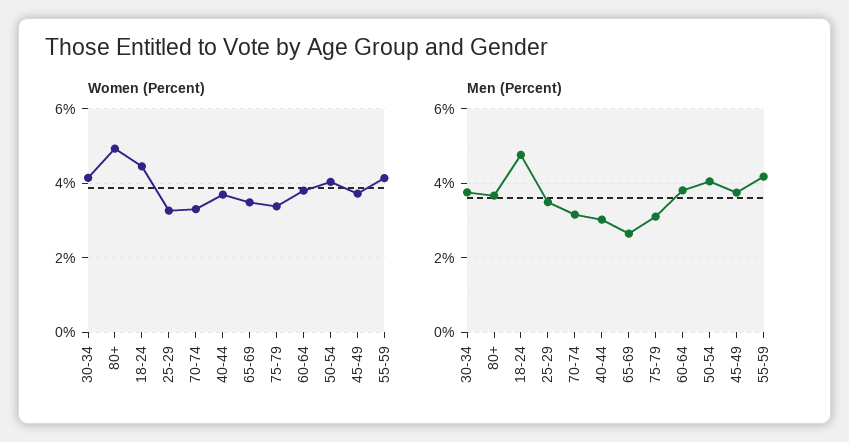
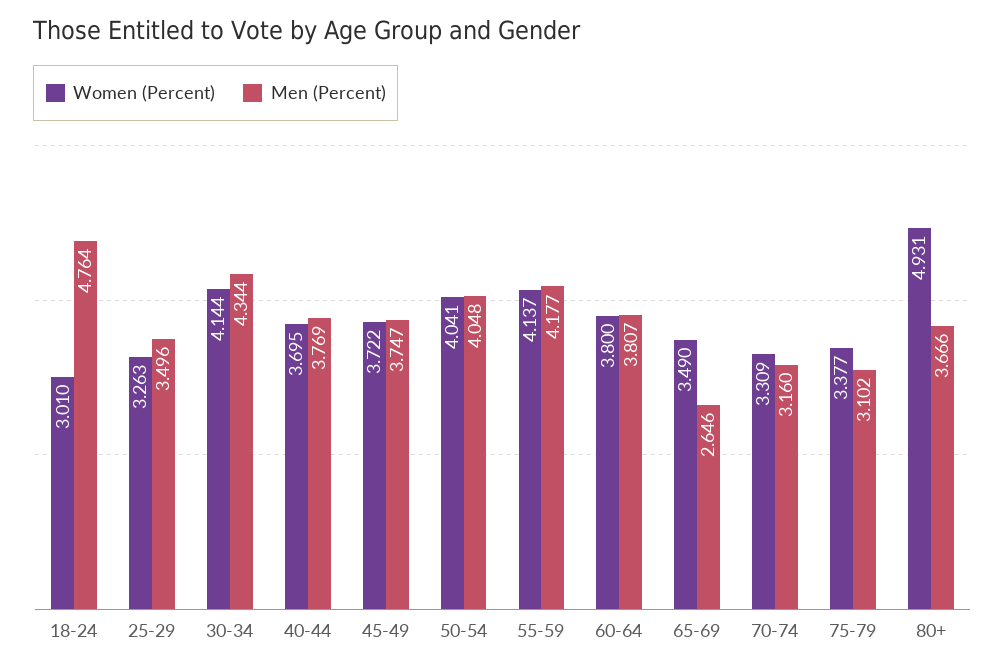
Women (Percent), 18-24: 4.4 -> 3.01
Men (Percent), 30-34: 3.8 -> 4.344
Men (Percent), 40-44: 3 -> 3.769

